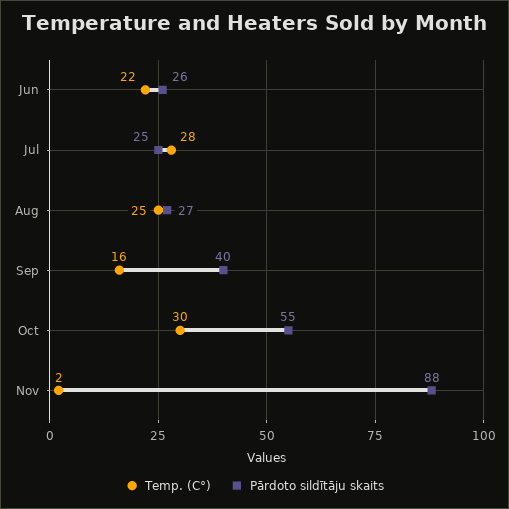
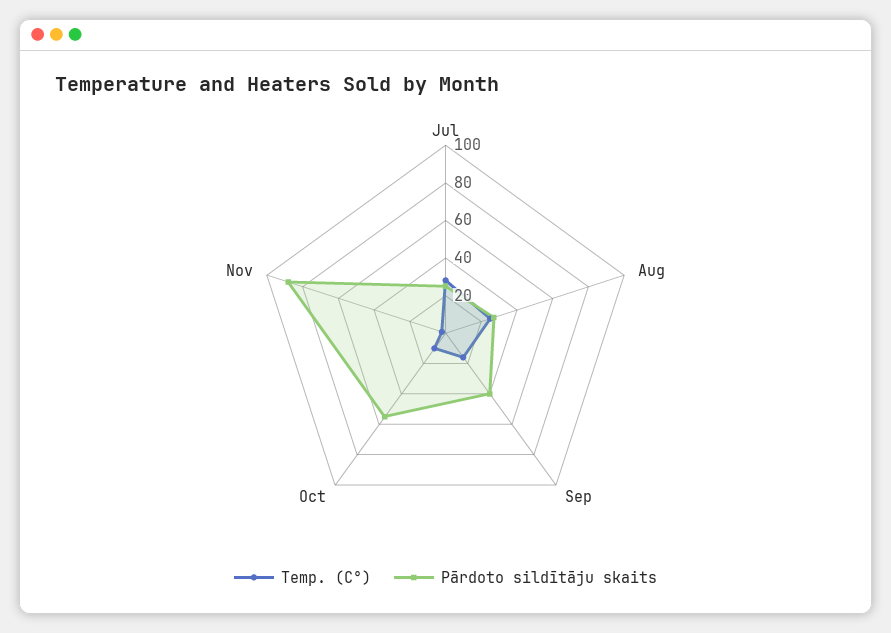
Temp. (C°), Jun: 22 -> none
Pārdoto sildītāju skaits, Jun: 26 -> none
Temp. (C°), Oct: 30 -> 10

